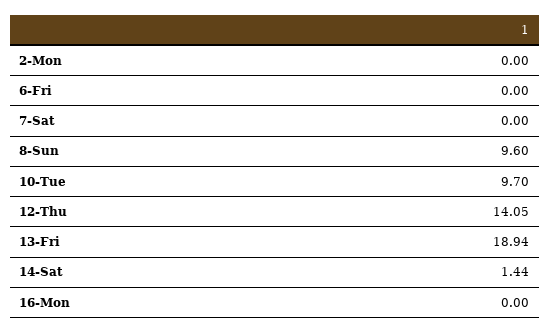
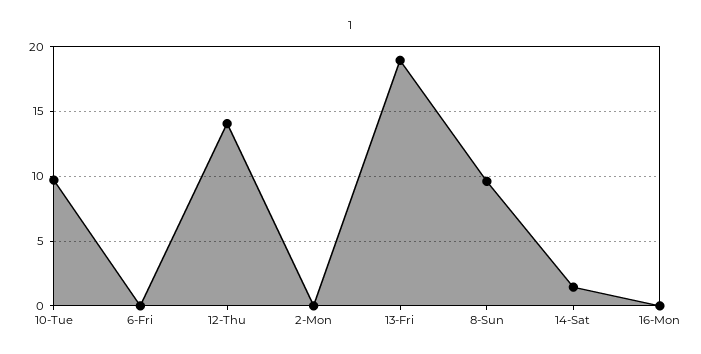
7-Sat: 0 -> none

